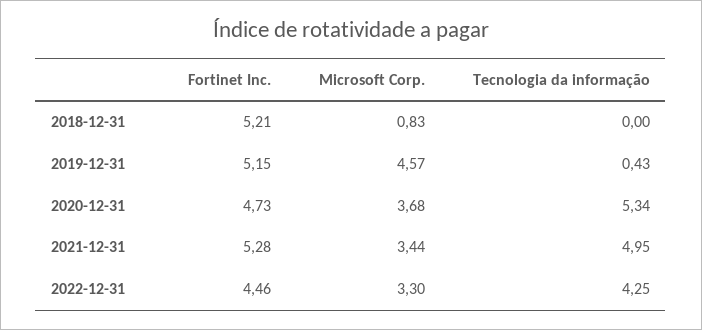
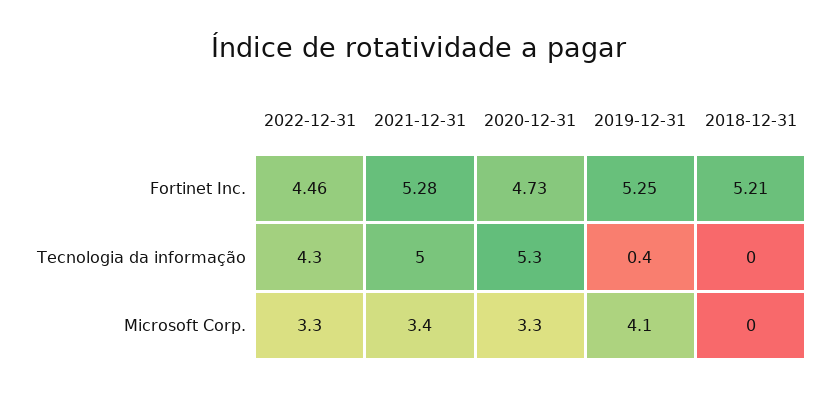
Microsoft Corp., 2018-12-31: 0.83 -> 0
Fortinet Inc., 2019-12-31: 5.15 -> 5.25
Microsoft Corp., 2019-12-31: 4.57 -> 4.1
Microsoft Corp., 2020-12-31: 3.68 -> 3.3

